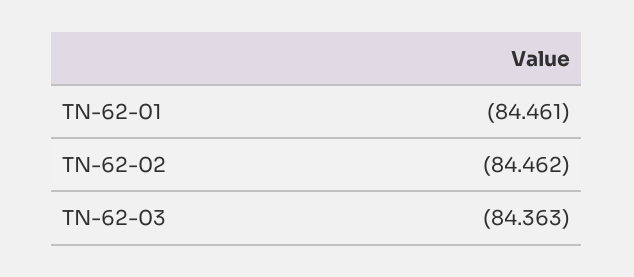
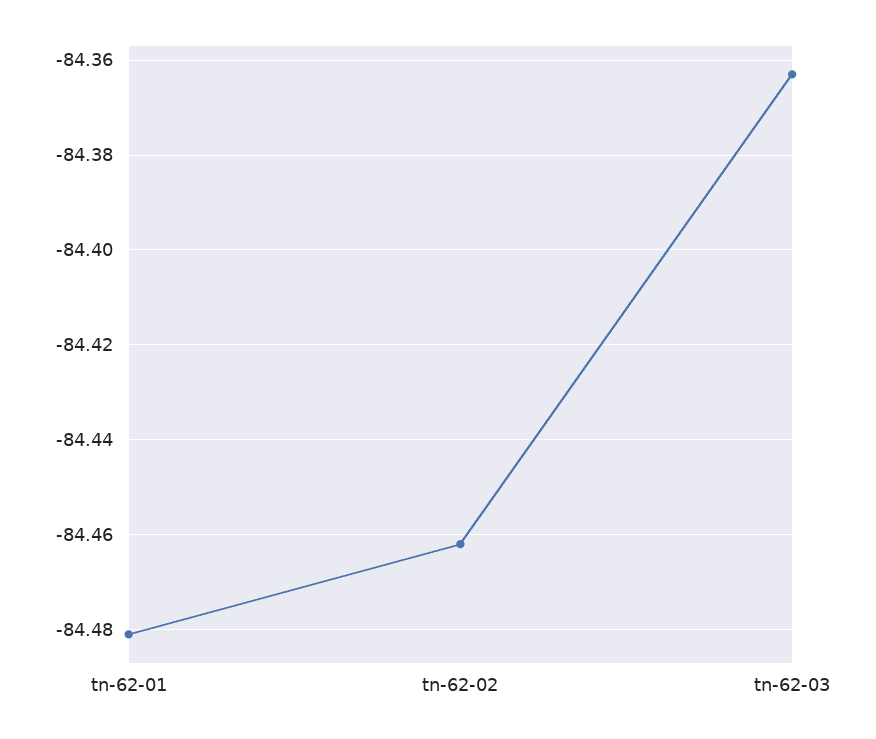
TN-62-01: -84.461 -> -84.48

